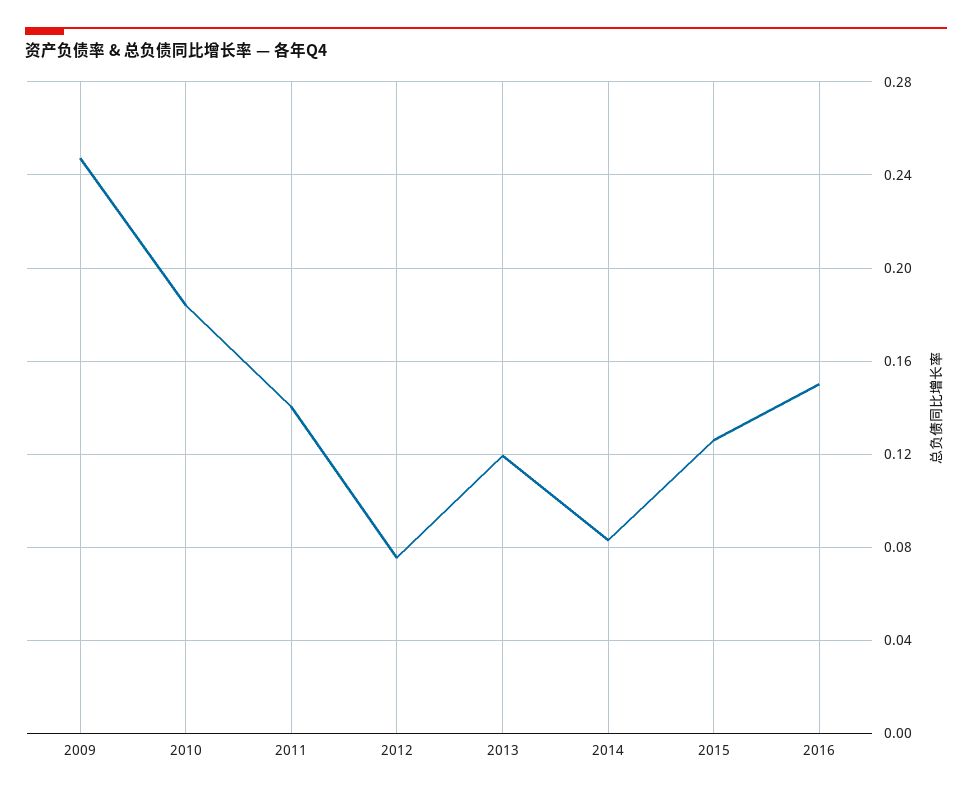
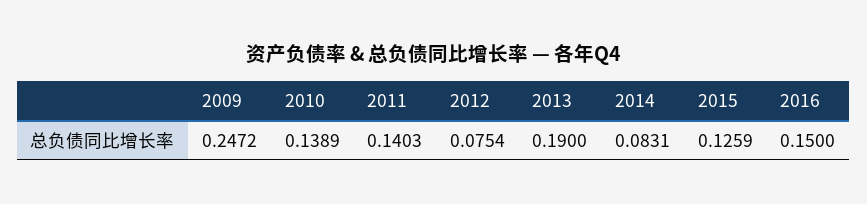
2010: 0.185 -> 0.1389
2013: 0.12 -> 0.19

